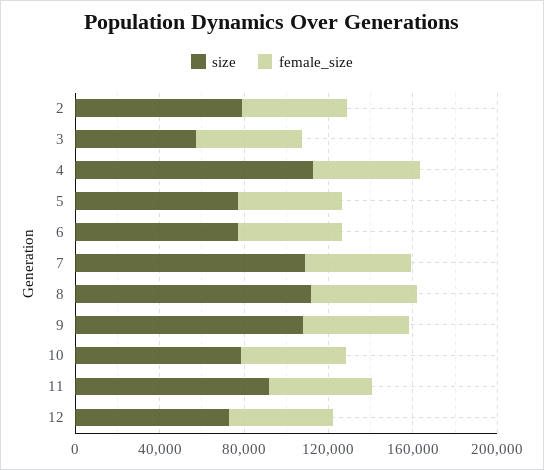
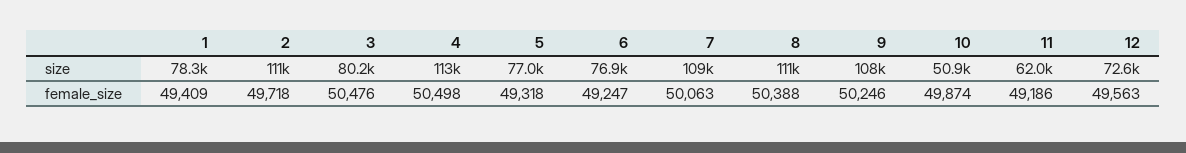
size, 2: 80000 -> 111000
size, 3: 60000 -> 80200
size, 10: 80000 -> 50900
size, 11: 90000 -> 62000
size, 1: none -> 78300
female_size, 1: none -> 49409

